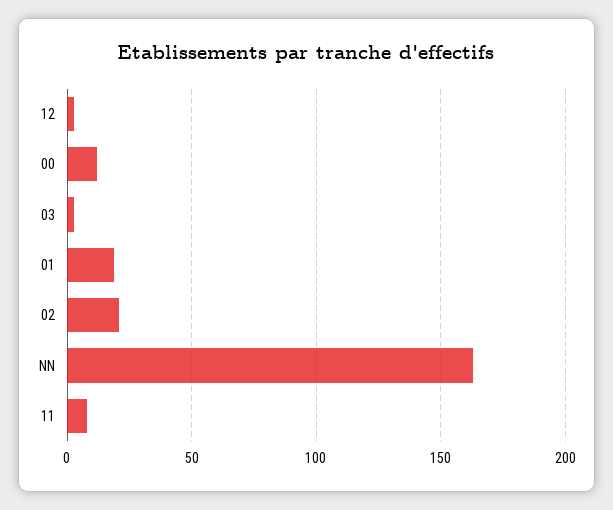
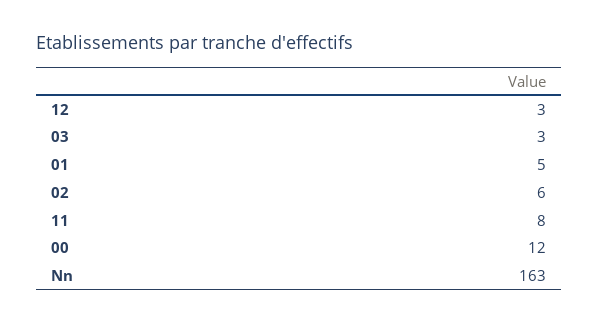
01: 20 -> 5
02: 20 -> 6

